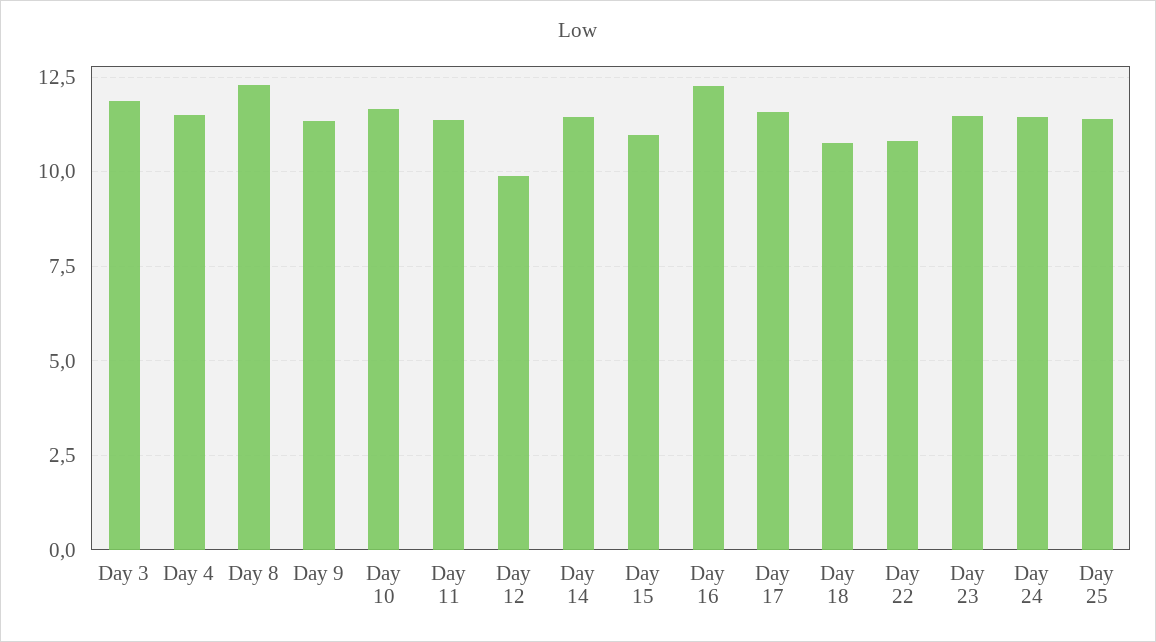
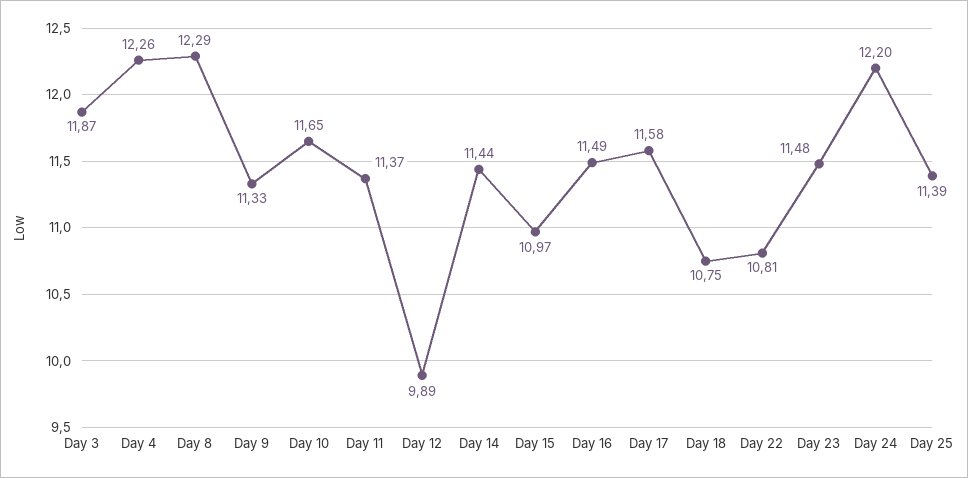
Day 4: 11.5 -> 12.26
Day 16: 12.25 -> 11.49
Day 24: 11.5 -> 12.2

